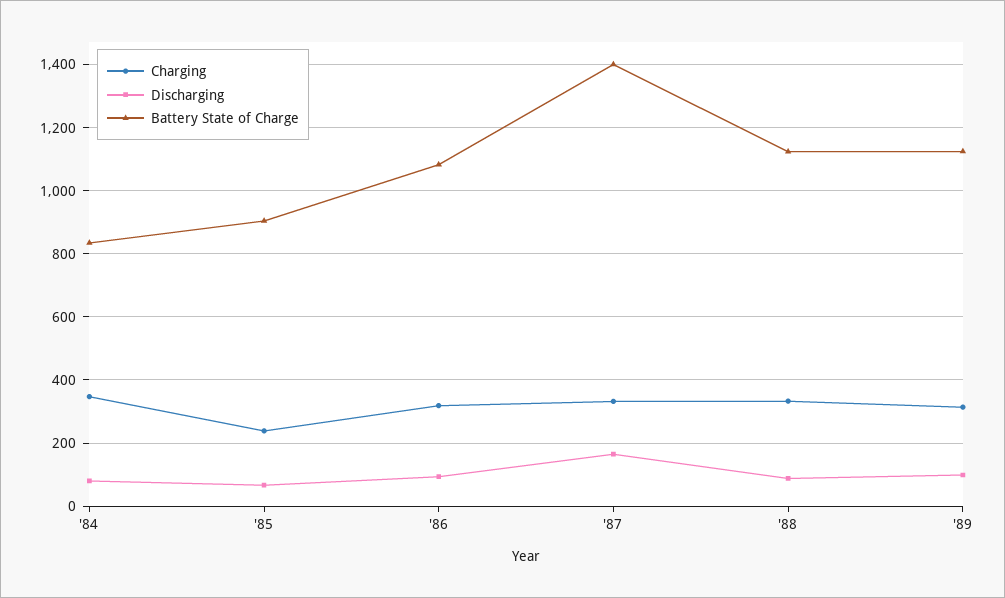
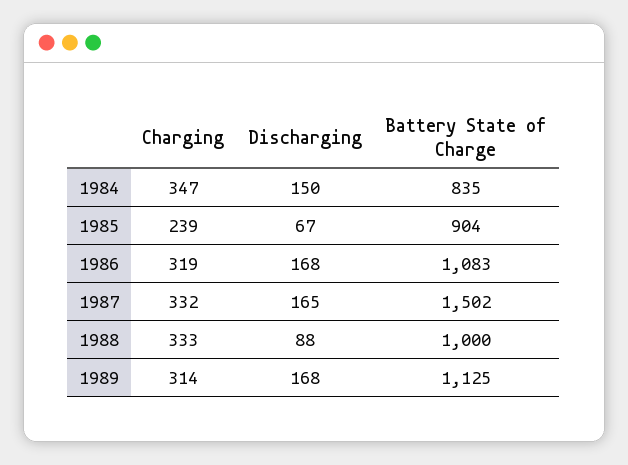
Discharging, '84: 80 -> 150
Discharging, '86: 100 -> 168
Battery State of Charge, '87: 1400 -> 1502
Battery State of Charge, '88: 1120 -> 1000
Discharging, '89: 100 -> 168

